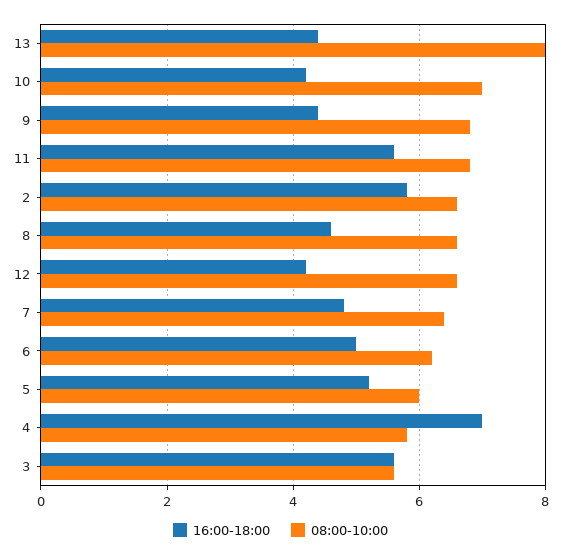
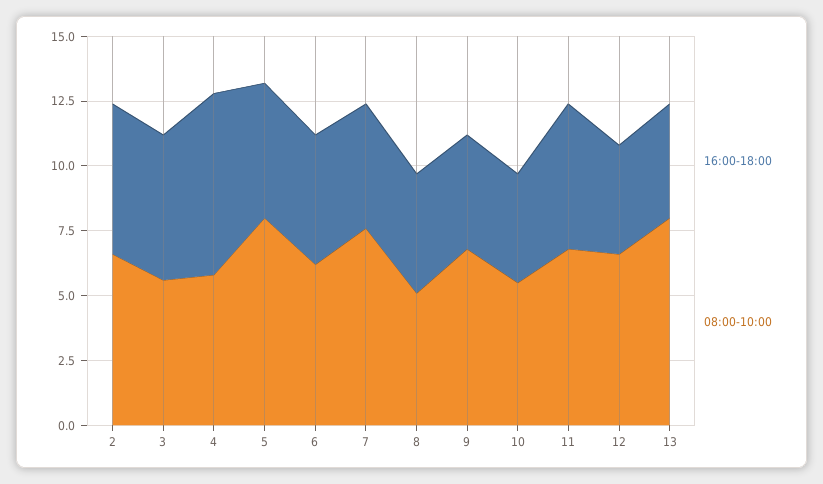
08:00-10:00, 10: 7 -> 5.5
08:00-10:00, 8: 6.5 -> 5
08:00-10:00, 7: 6.5 -> 7.5
08:00-10:00, 5: 6 -> 8

